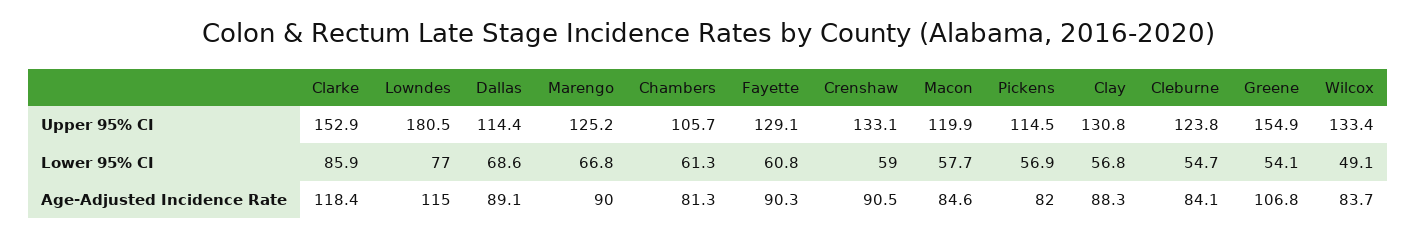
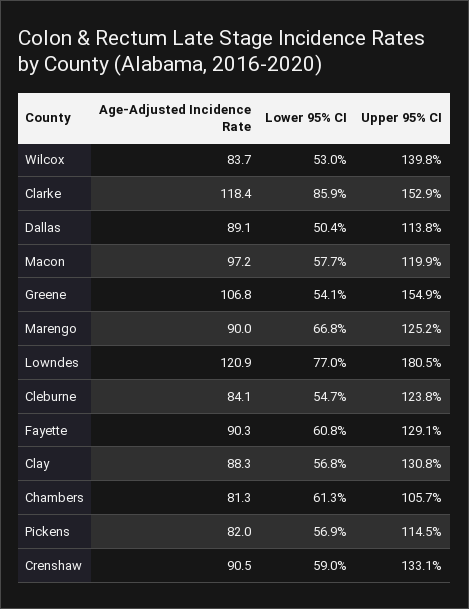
Dallas, Upper 95% CI: 114.4 -> 113.8
Wilcox, Upper 95% CI: 133.4 -> 139.8
Dallas, Lower 95% CI: 68.6 -> 50.4
Wilcox, Lower 95% CI: 49.1 -> 53
Lowndes, Age-Adjusted Incidence Rate: 115 -> 120.9
Macon, Age-Adjusted Incidence Rate: 84.6 -> 97.2

